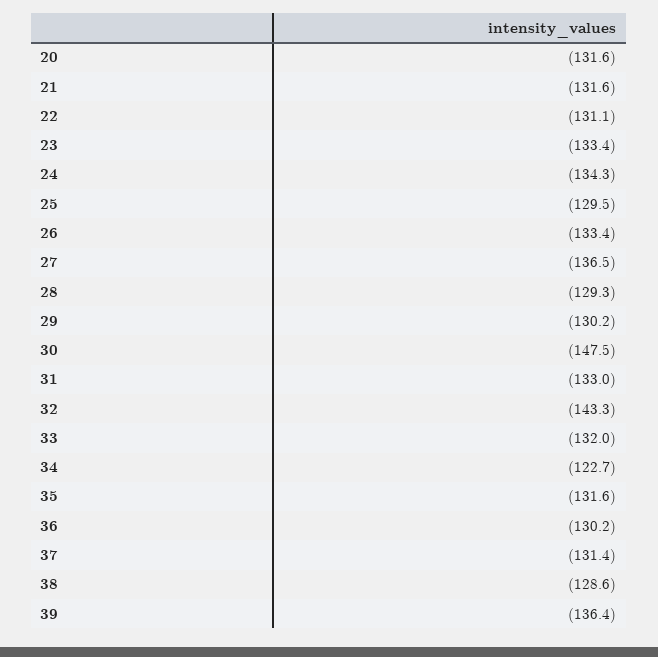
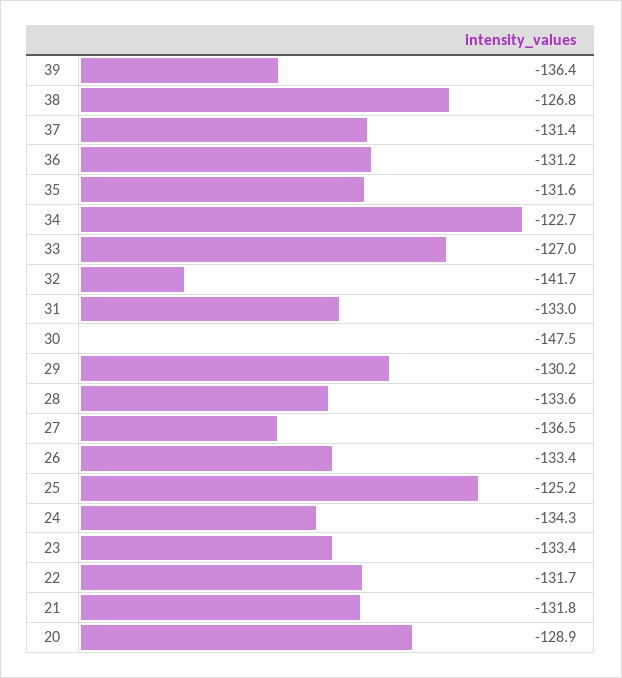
20: -131.6 -> -128.9
21: -131.6 -> -131.8
22: -131.1 -> -131.7
25: -129.5 -> -125.2
28: -129.3 -> -133.6
32: -143.3 -> -141.7
33: -132 -> -127
36: -130.2 -> -131.2
38: -128.6 -> -126.8

